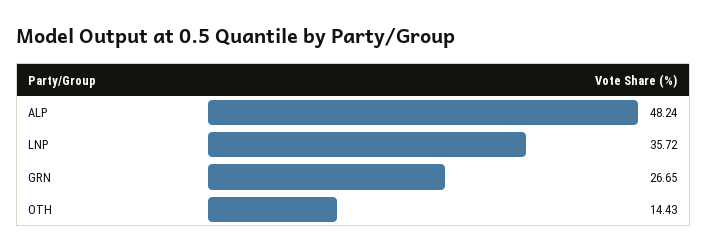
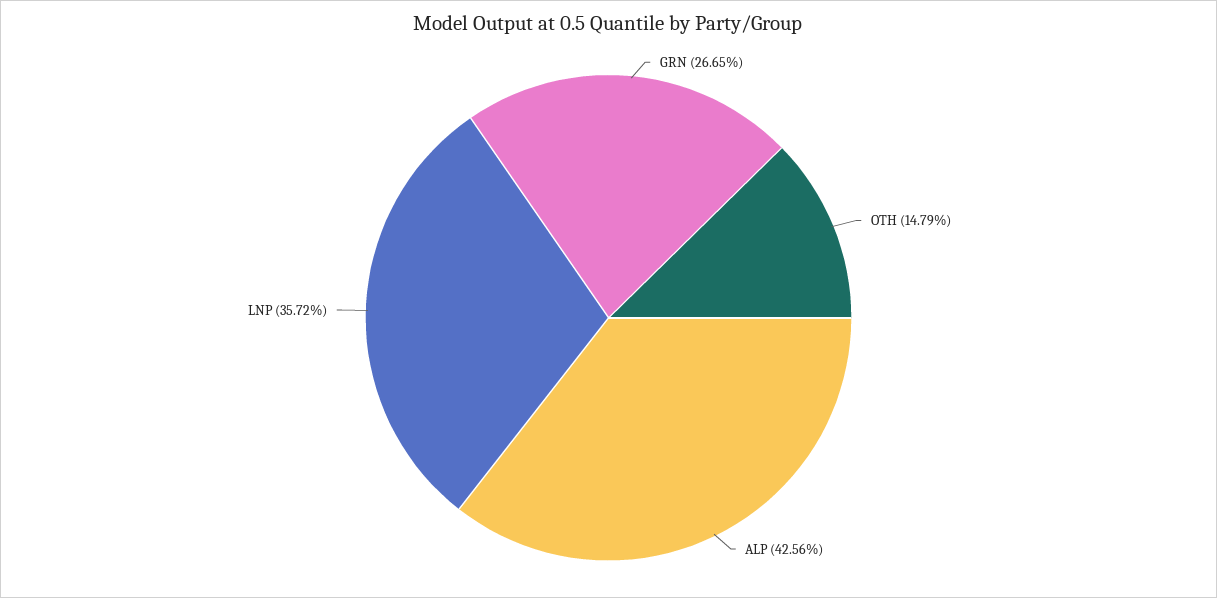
ALP: 48.24 -> 42.56
OTH: 14.43 -> 14.79

